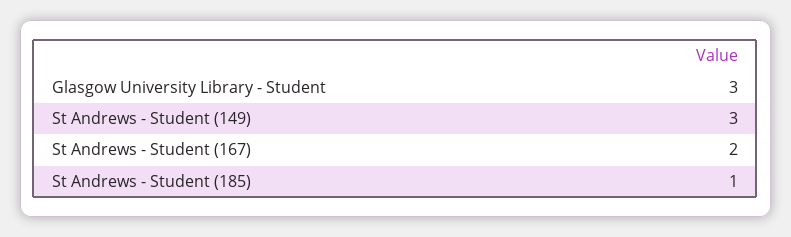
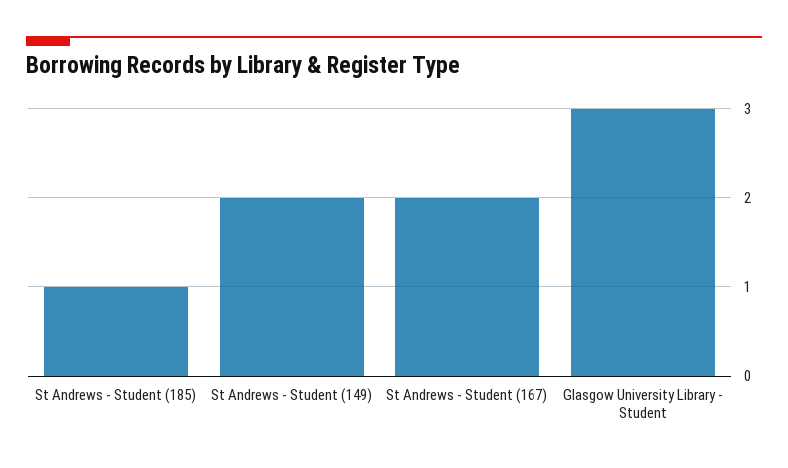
St Andrews - Student (149): 3 -> 2

